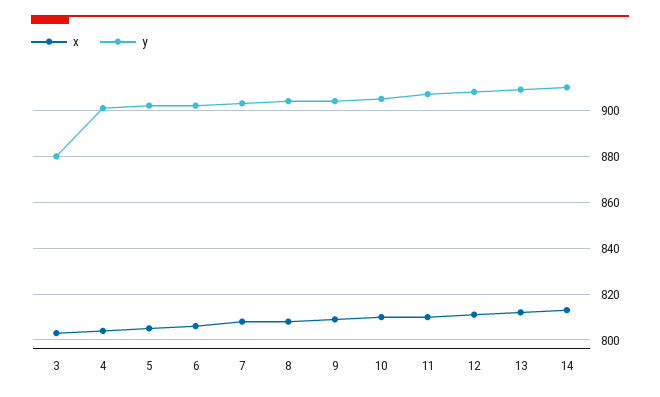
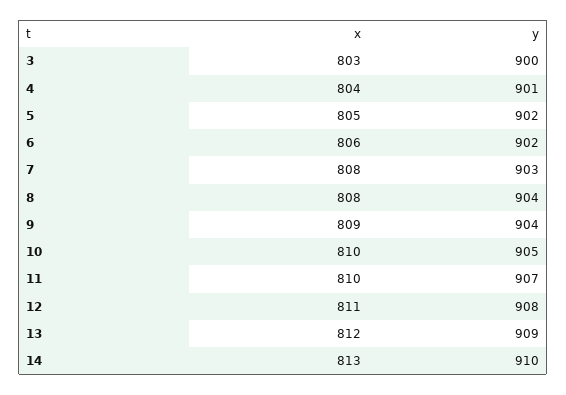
y, 3: 880 -> 900

